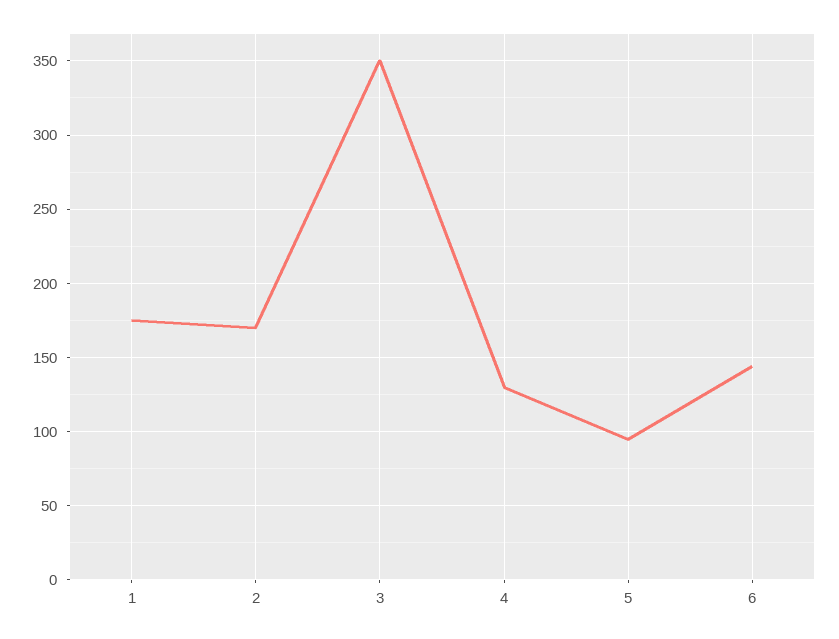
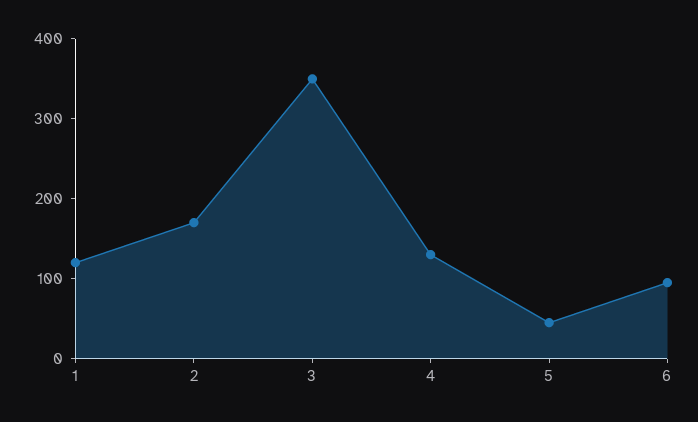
1: 175 -> 120
5: 95 -> 40
6: 145 -> 100

